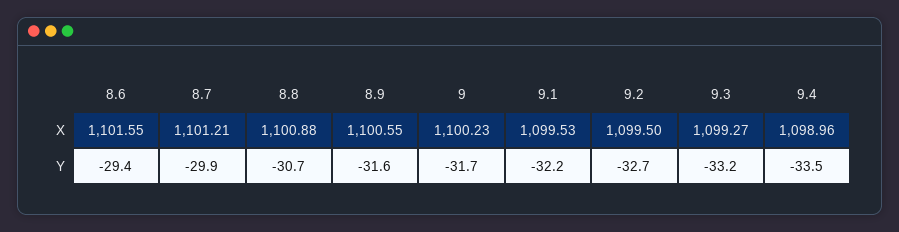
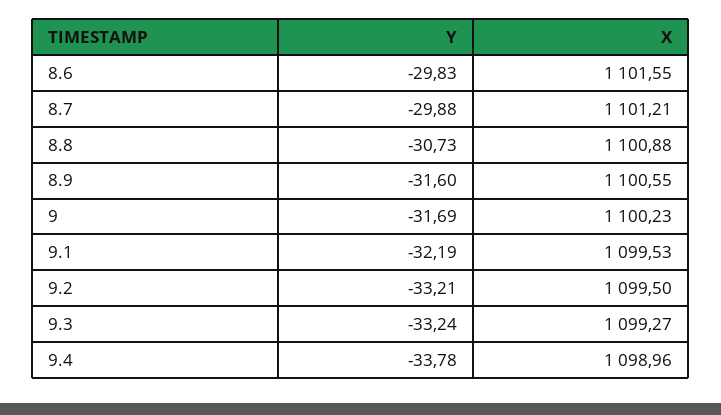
8.6, Y: -29.4 -> -29.83
9.2, Y: -32.7 -> -33.21
9.4, Y: -33.5 -> -33.78

